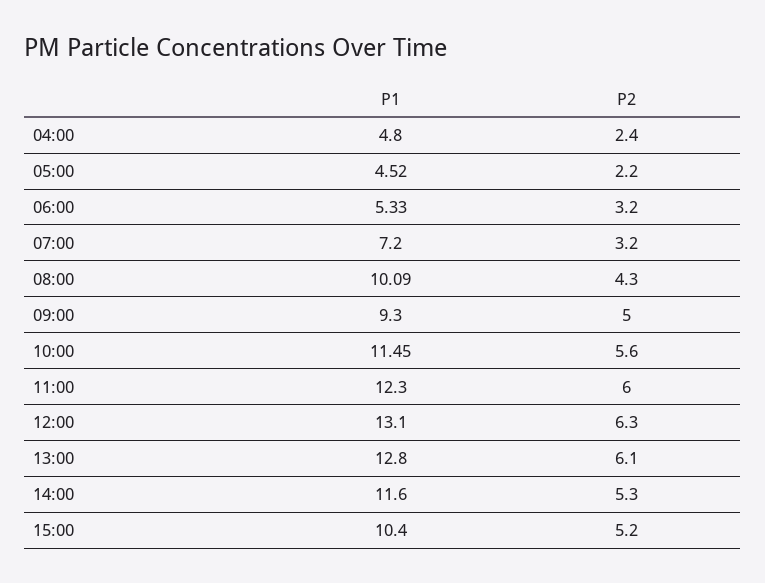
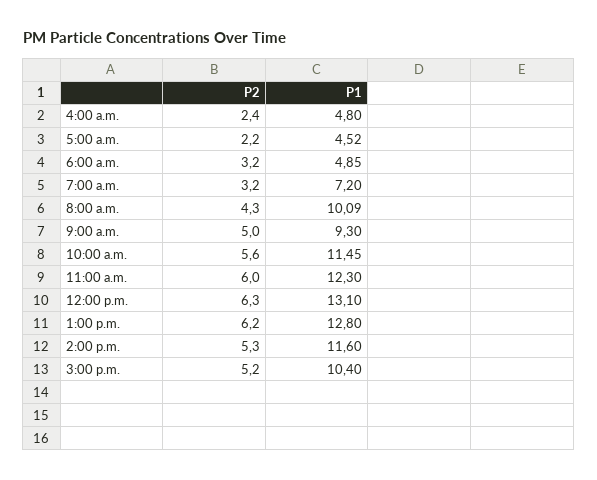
P1, 06:00: 5.33 -> 4.85
P2, 13:00: 6.1 -> 6.2

